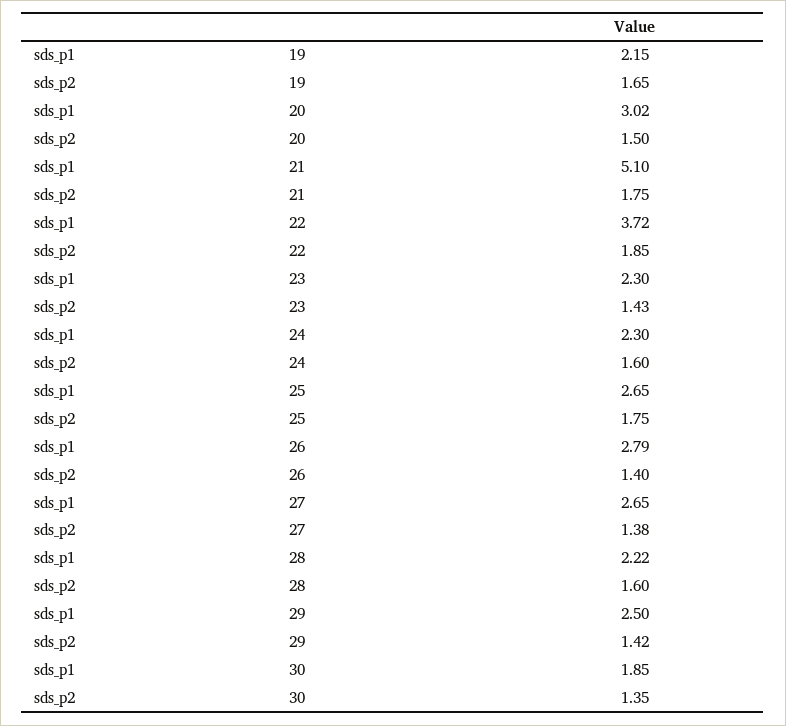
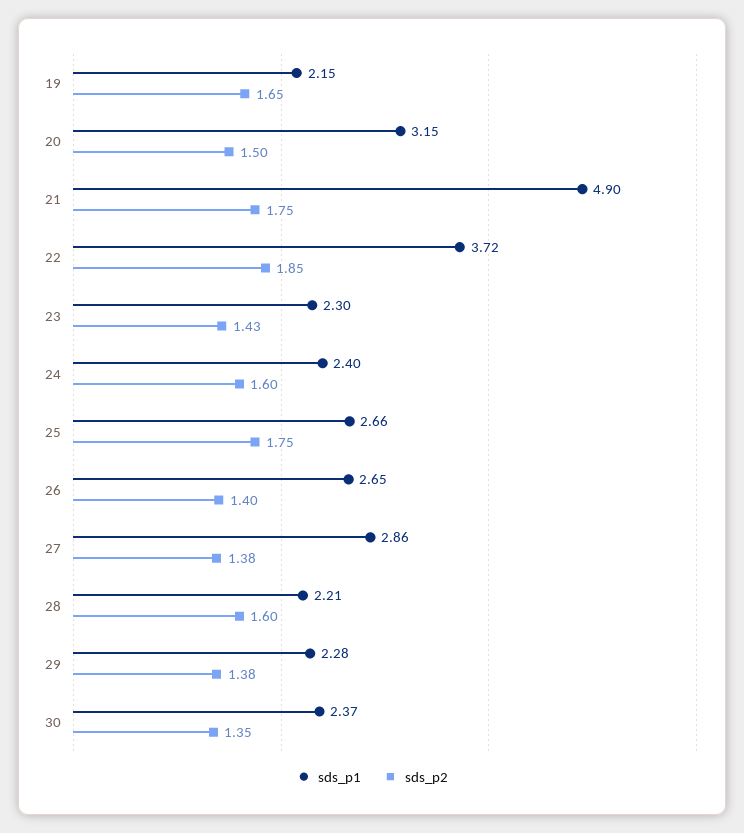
sds_p1, 20: 3.02 -> 3.15
sds_p1, 21: 5.1 -> 4.9
sds_p1, 24: 2.3 -> 2.4
sds_p1, 25: 2.65 -> 2.66
sds_p1, 26: 2.79 -> 2.65
sds_p1, 27: 2.65 -> 2.86
sds_p1, 28: 2.22 -> 2.21
sds_p1, 29: 2.5 -> 2.28
sds_p2, 29: 1.42 -> 1.38
sds_p1, 30: 1.85 -> 2.37

